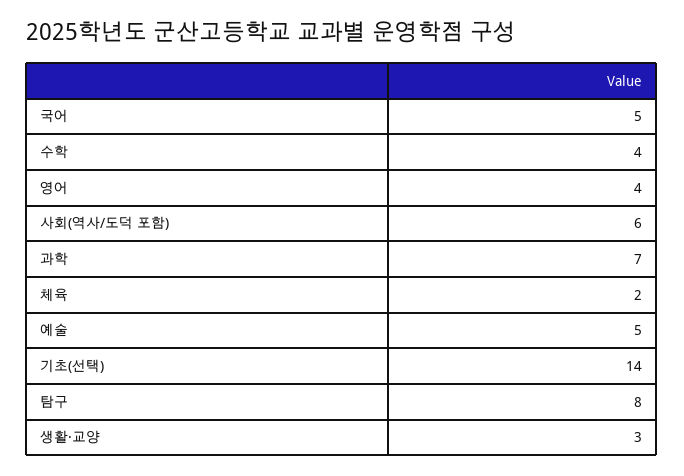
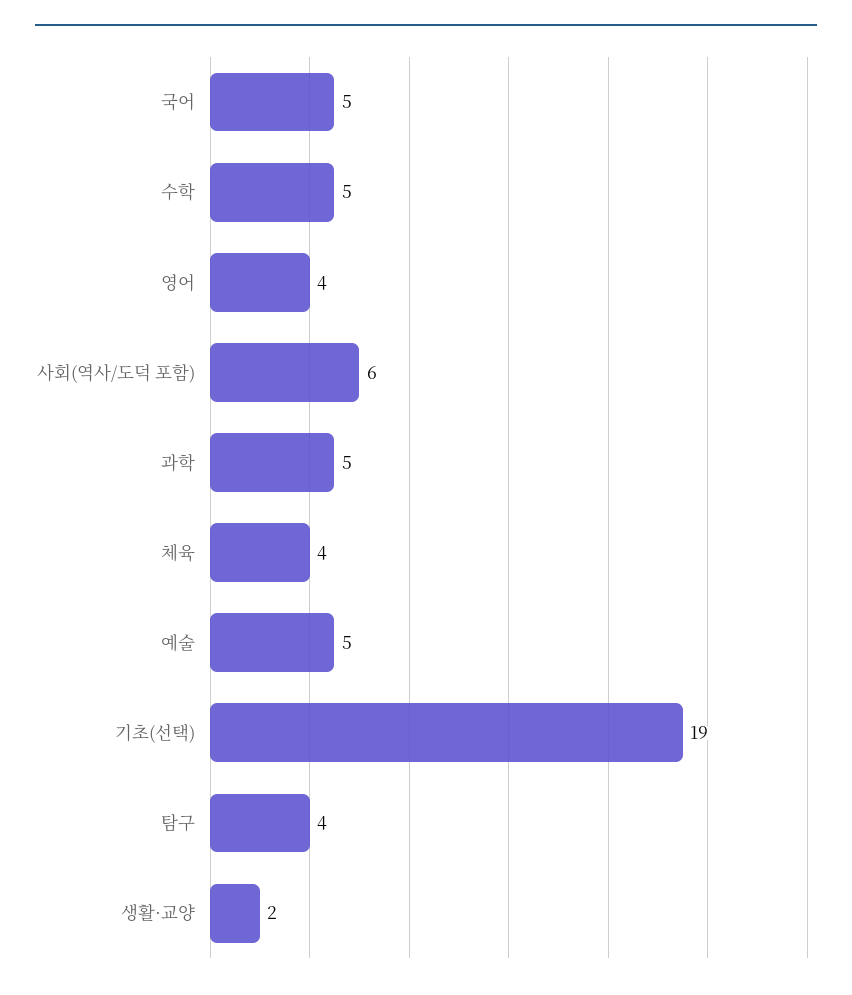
수학: 4 -> 5
과학: 7 -> 5
체육: 2 -> 4
기초(선택): 14 -> 19
탐구: 8 -> 4
생활·교양: 3 -> 2

